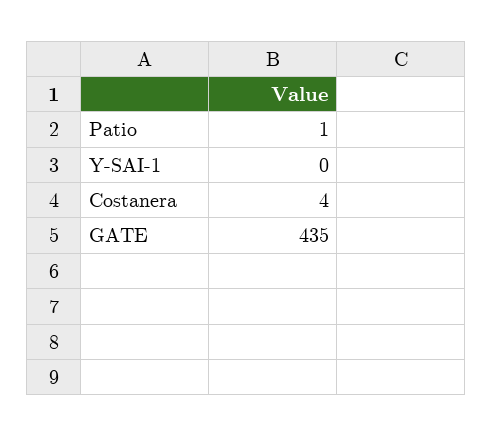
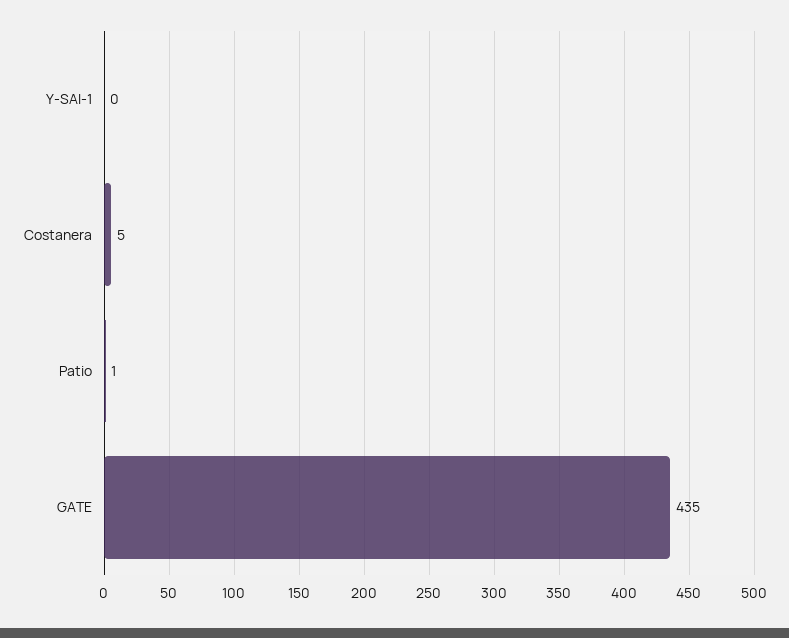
Costanera: 4 -> 5

